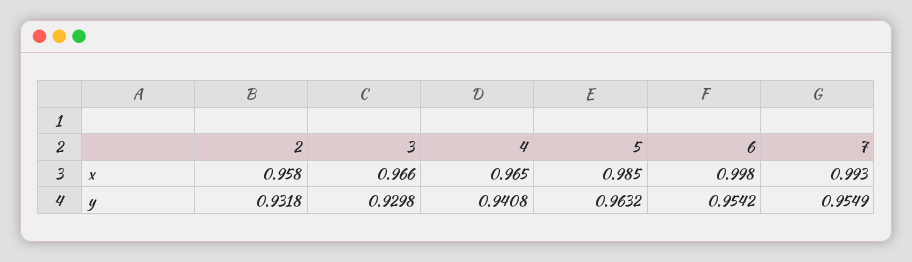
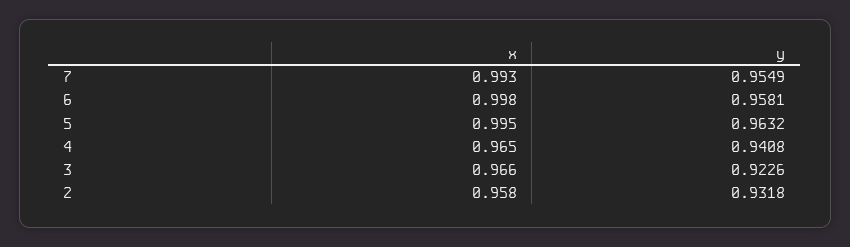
5, x: 0.985 -> 0.995
3, y: 0.9298 -> 0.9226
6, y: 0.9542 -> 0.9581

